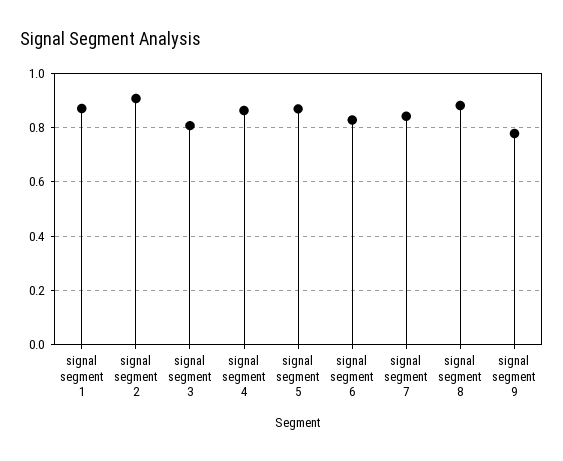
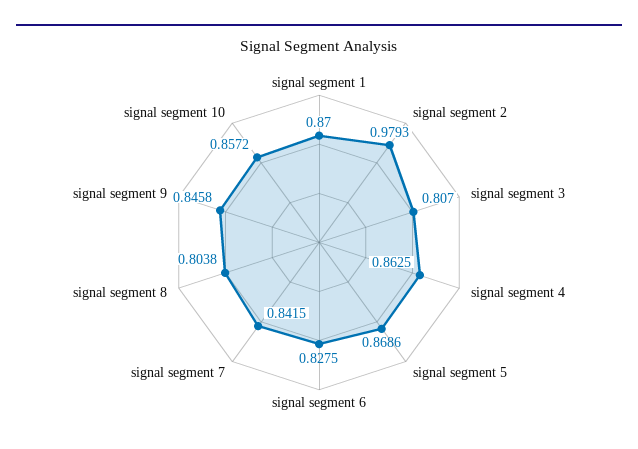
signal segment 2: 0.9 -> 0.9793
signal segment 8: 0.875 -> 0.8038
signal segment 9: 0.775 -> 0.8458
signal segment 10: none -> 0.8572

